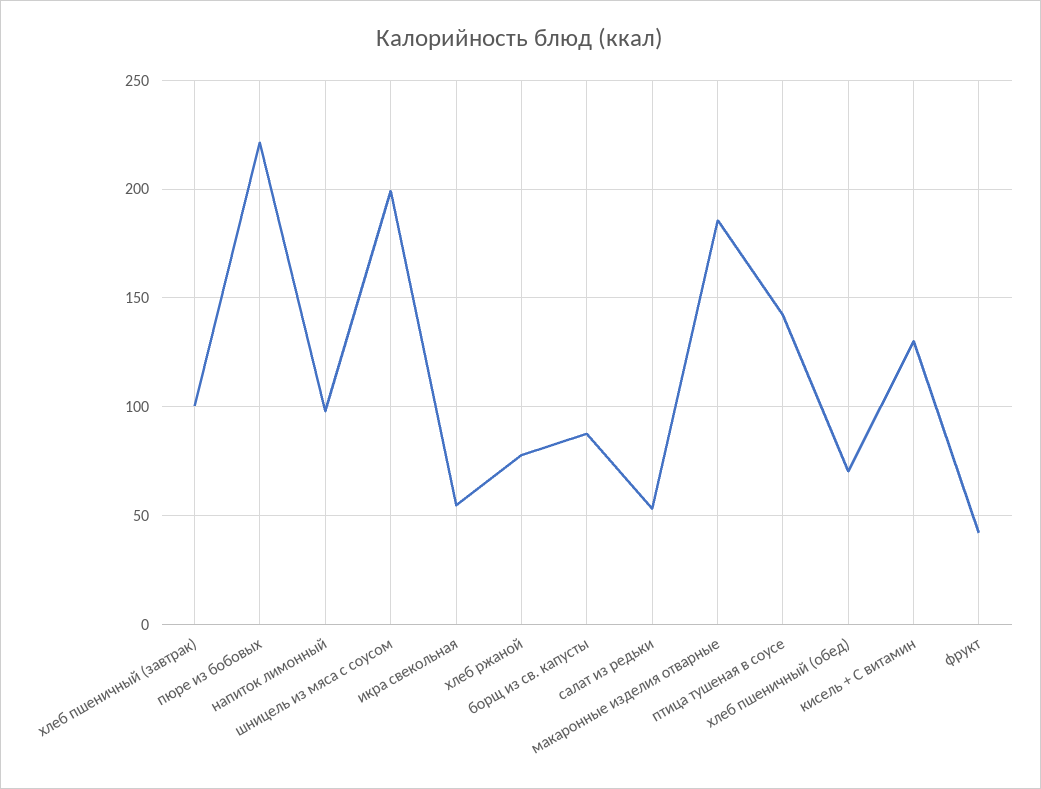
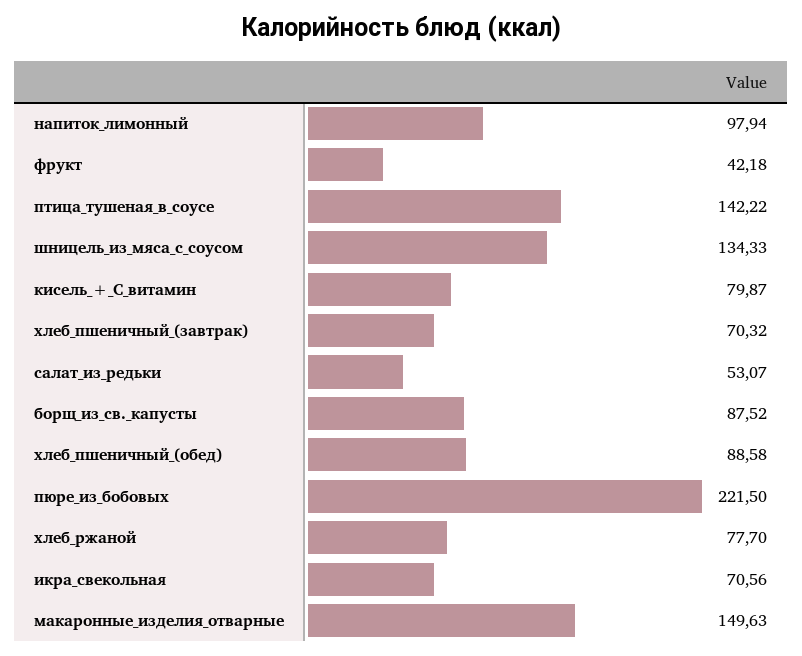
хлеб пшеничный (завтрак): 100 -> 70.32
шницель из мяса с соусом: 200 -> 134.33
икра свекольная: 55 -> 70.56
макаронные изделия отварные: 185 -> 149.63
хлеб пшеничный (обед): 70 -> 88.58
кисель + С витамин: 130 -> 79.87

